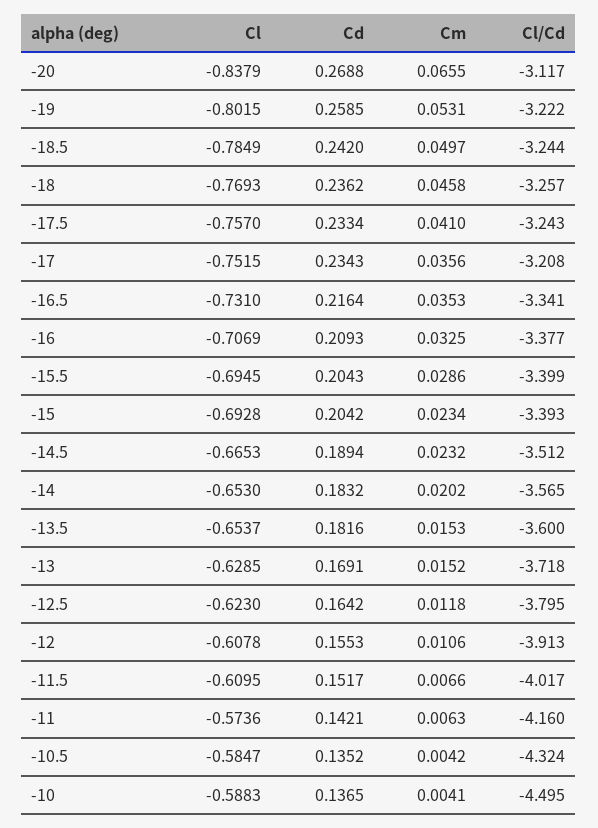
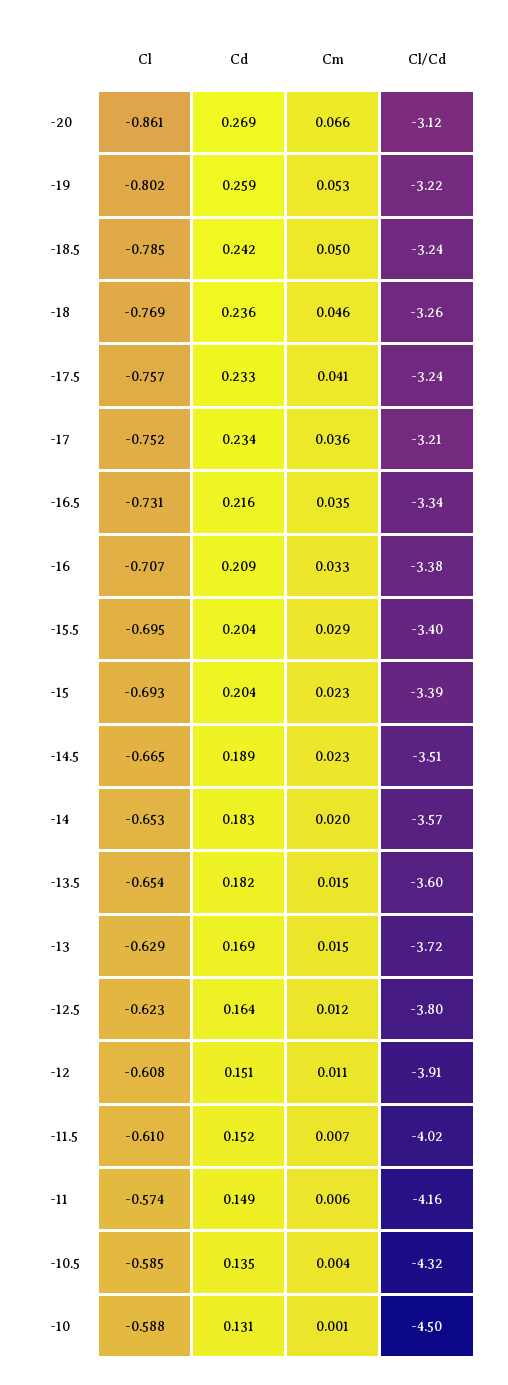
Cl, -20: -0.8379 -> -0.861
Cd, -12: 0.1553 -> 0.151
Cd, -11: 0.1421 -> 0.149
Cd, -10: 0.1365 -> 0.131
Cm, -10: 0.0041 -> 0.001

